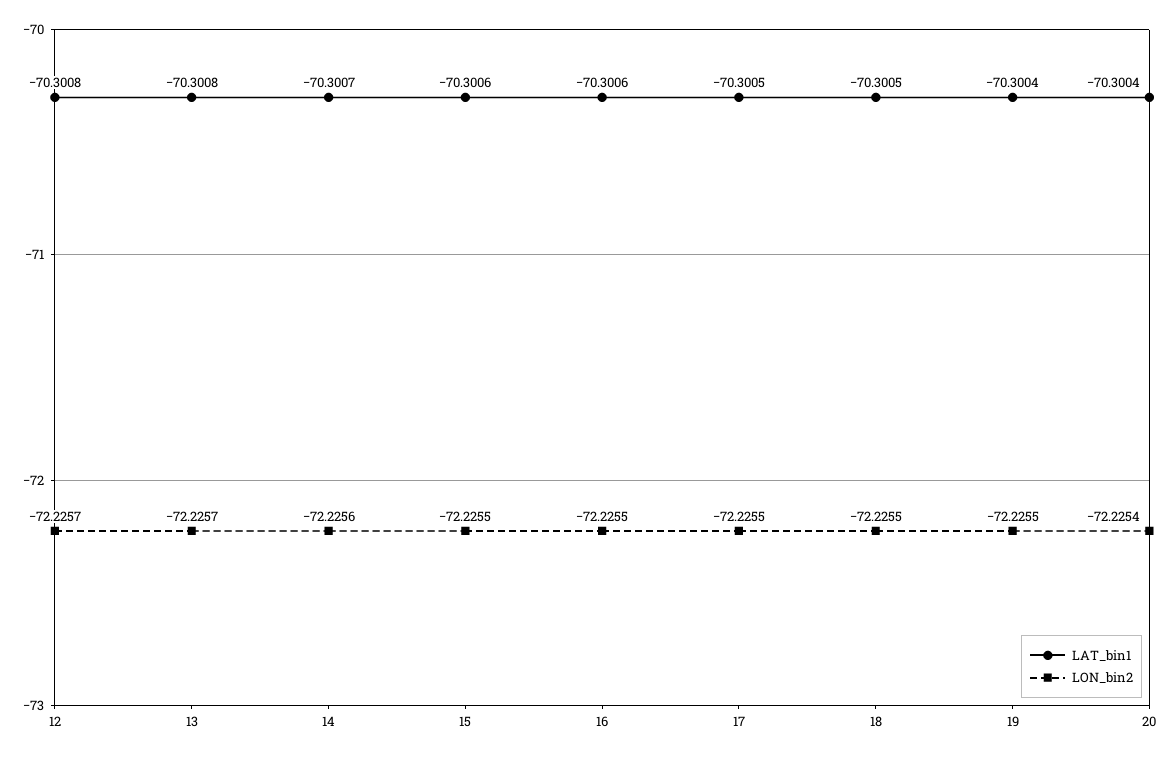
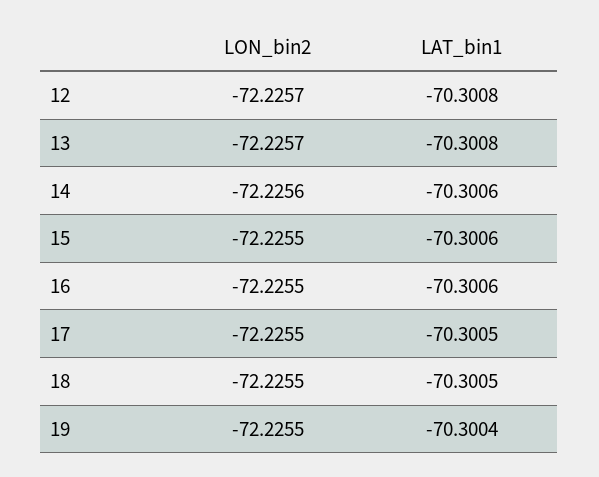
LAT_bin1, 14: -70.3007 -> -70.3006
LAT_bin1, 20: -70.3004 -> none
LON_bin2, 20: -72.2254 -> none

